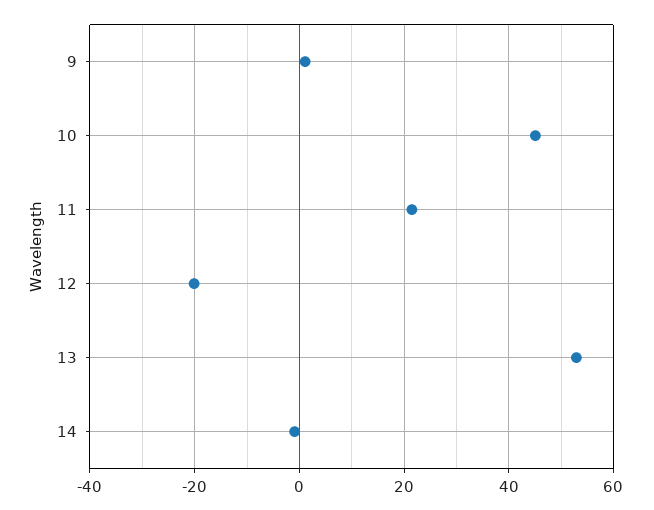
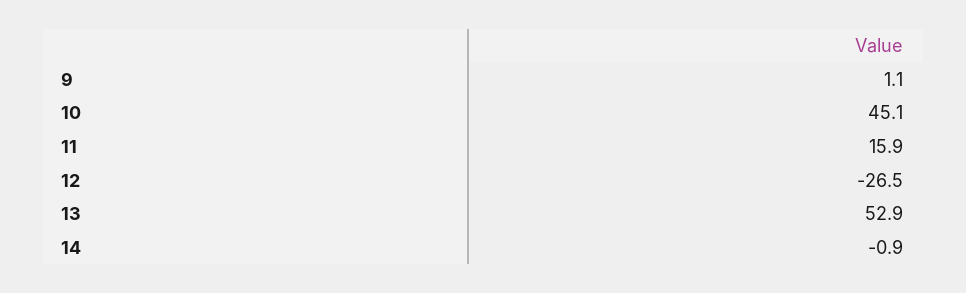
11: 22 -> 15.9
12: -20 -> -26.5

